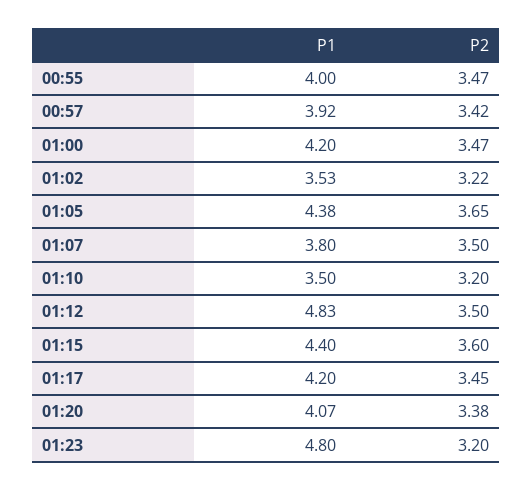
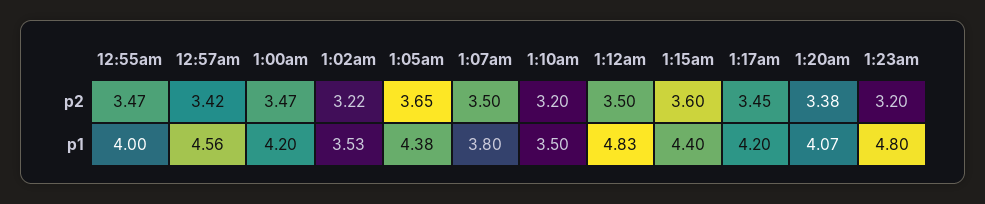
P1, 00:57: 3.92 -> 4.56

